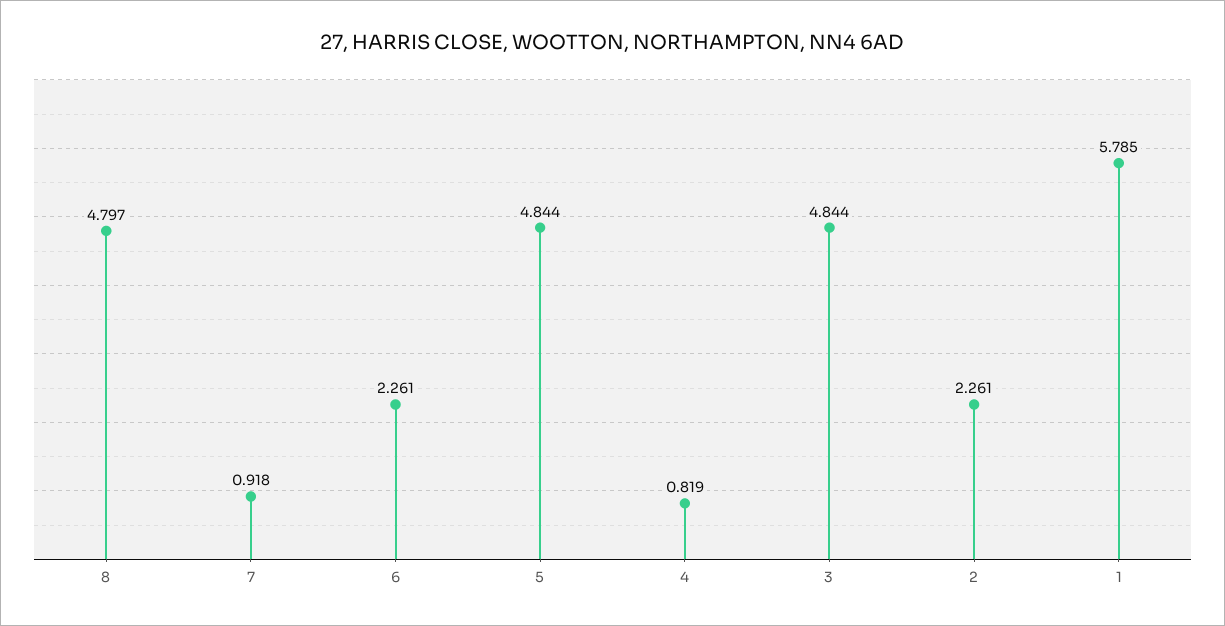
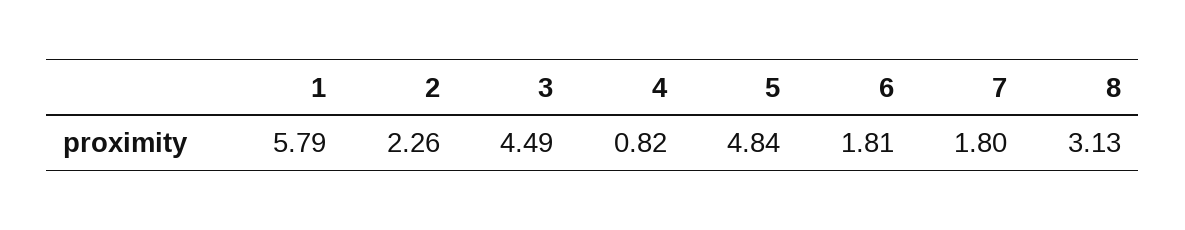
8: 4.797 -> 3.13
7: 0.918 -> 1.8
6: 2.261 -> 1.81
3: 4.844 -> 4.49

